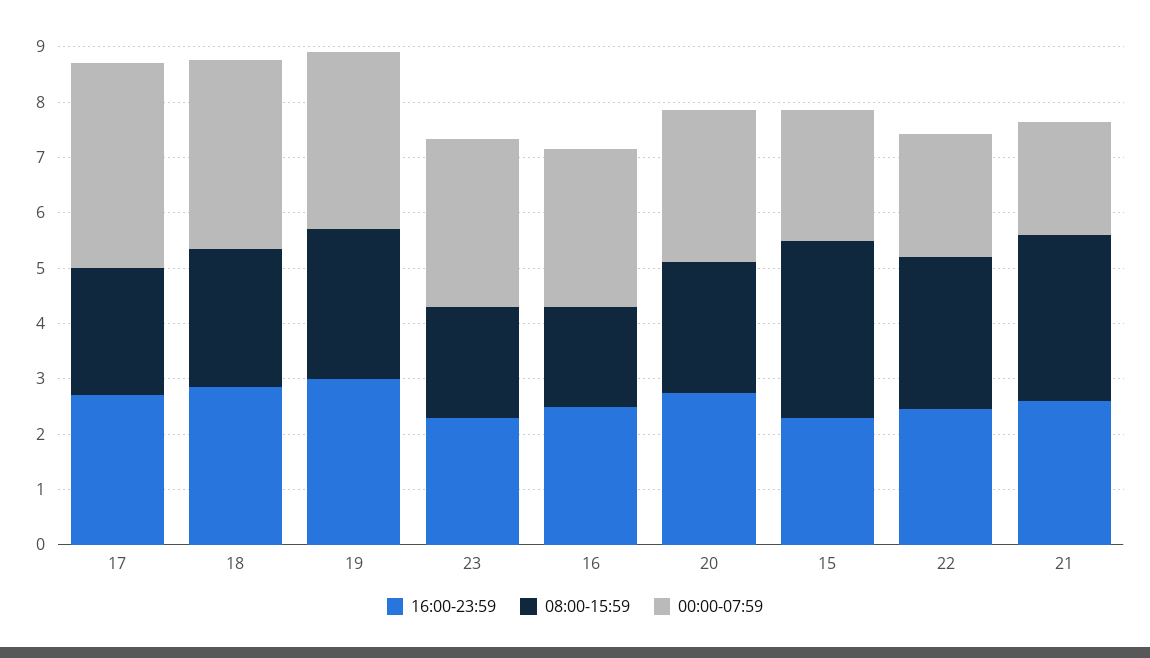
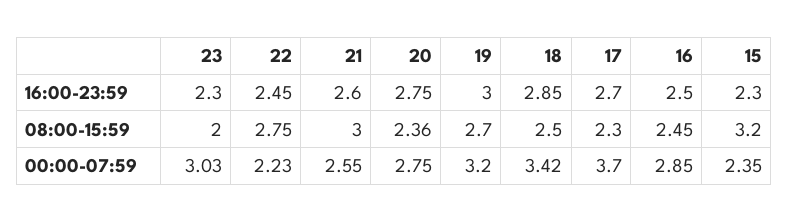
08:00-15:59, 16: 1.8 -> 2.45
00:00-07:59, 21: 2 -> 2.55

